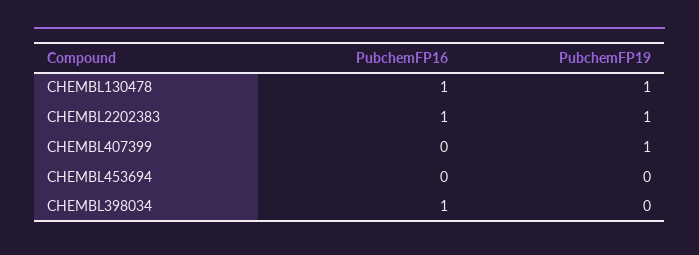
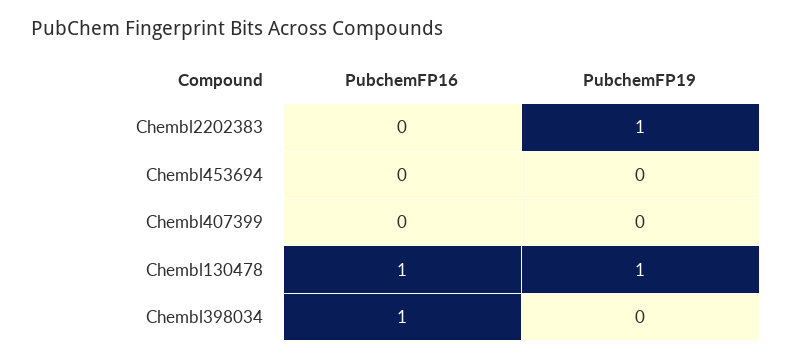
PubchemFP16, CHEMBL2202383: 1 -> 0
PubchemFP19, CHEMBL407399: 1 -> 0

